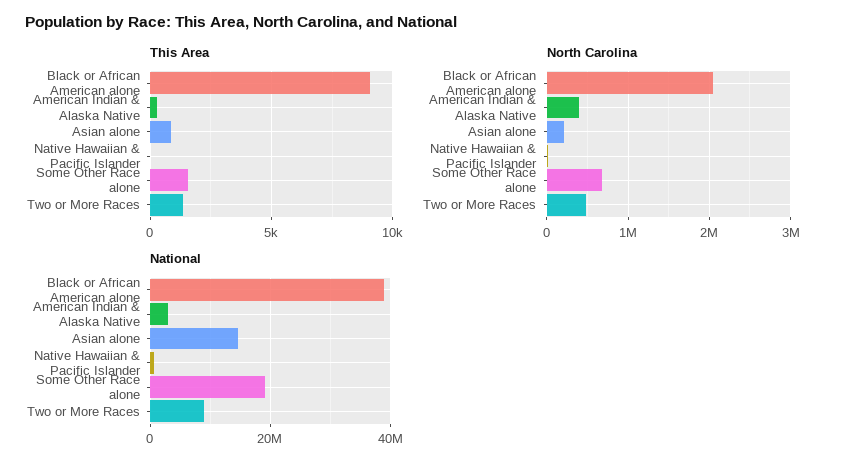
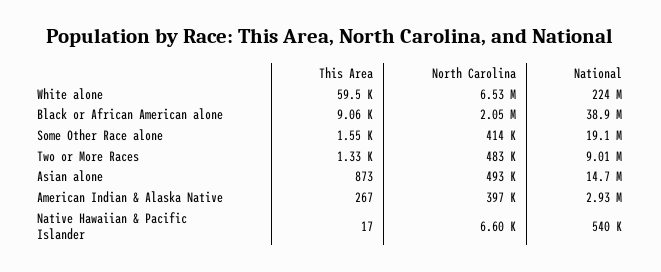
North Carolina, Asian alone: 200000 -> 493000
North Carolina, Some Other Race alone: 700000 -> 414000
This Area, White alone: none -> 59500
North Carolina, White alone: none -> 6530000
National, White alone: none -> 224000000

